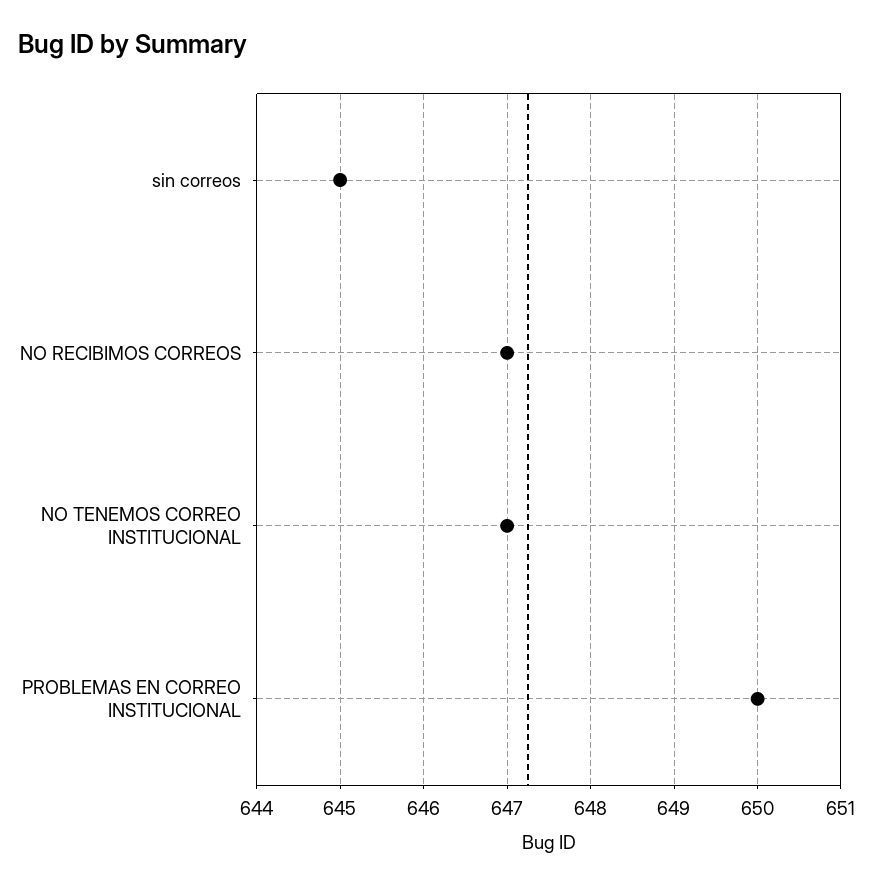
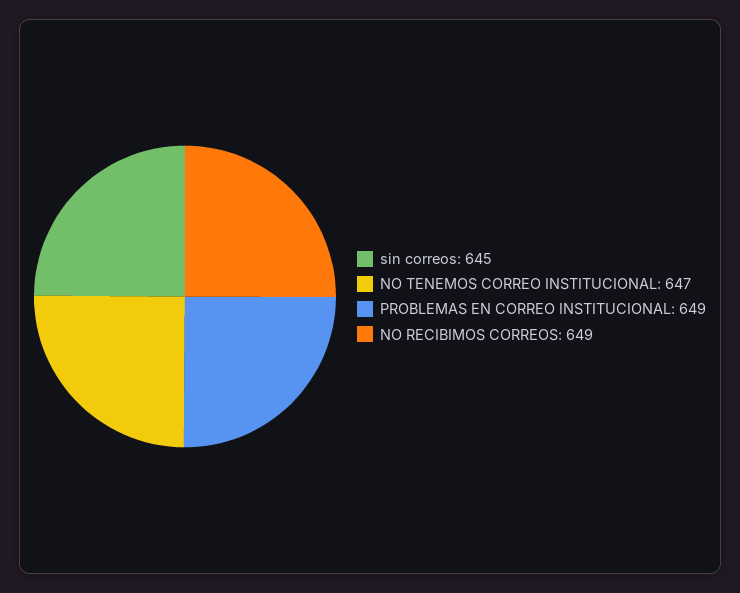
NO RECIBIMOS CORREOS: 647 -> 649
PROBLEMAS EN CORREO INSTITUCIONAL: 650 -> 649

